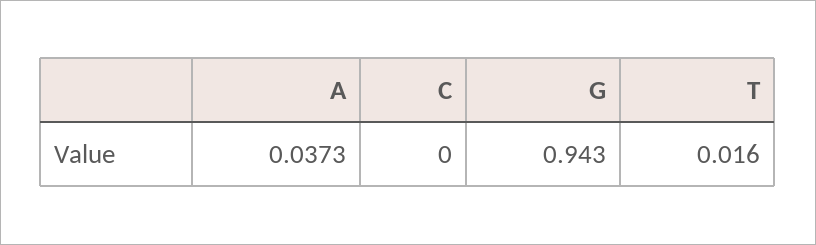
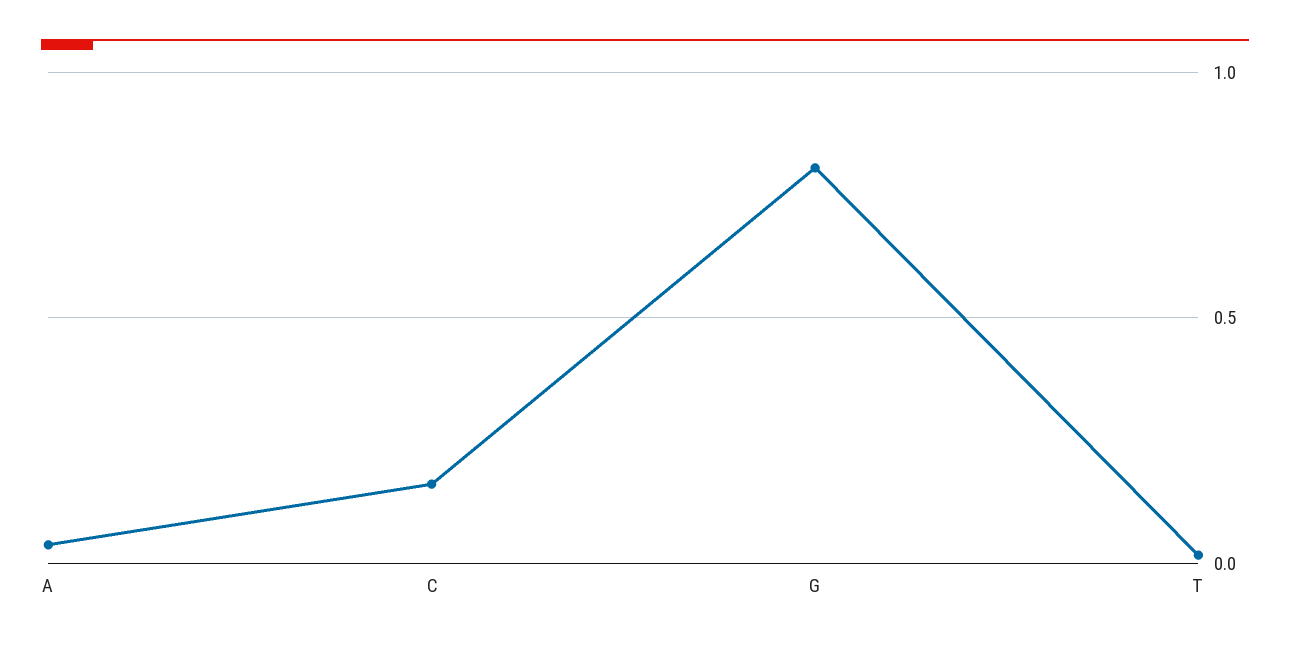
C: 0 -> 0.15
G: 0.943 -> 0.8

